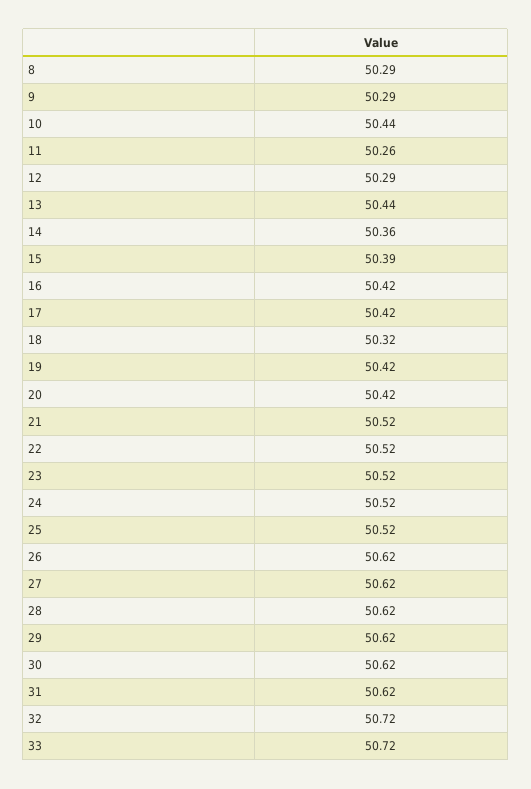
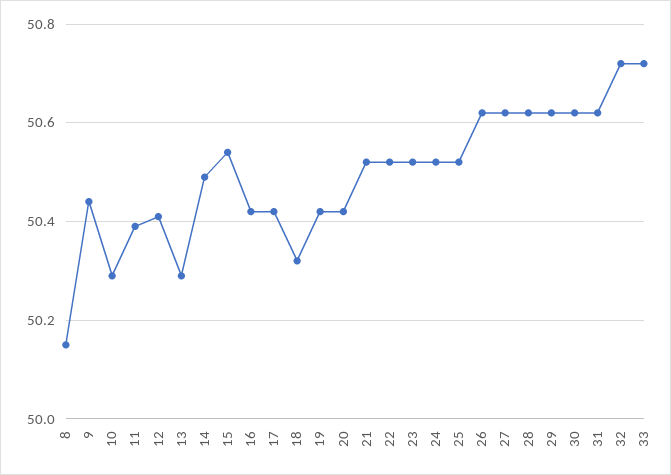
8: 50.29 -> 50.15
9: 50.29 -> 50.45
10: 50.44 -> 50.3
11: 50.26 -> 50.4
12: 50.29 -> 50.4
13: 50.44 -> 50.3
14: 50.36 -> 50.5
15: 50.39 -> 50.55

